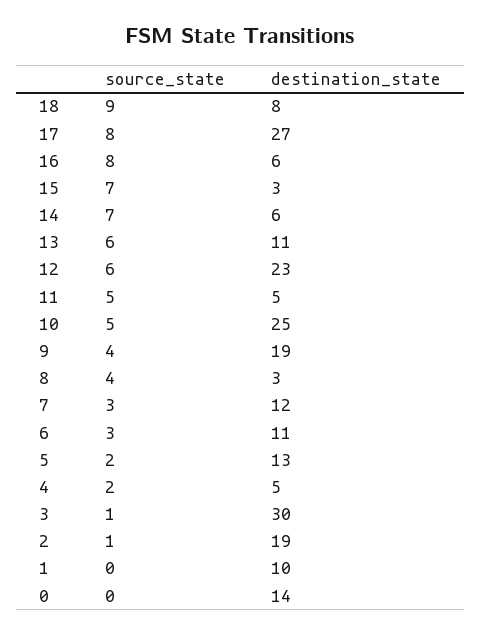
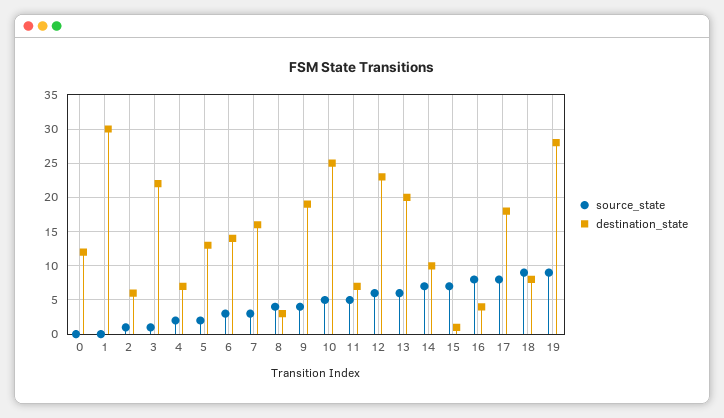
destination_state, 17: 27 -> 18
destination_state, 16: 6 -> 4
destination_state, 15: 3 -> 1
destination_state, 14: 6 -> 10
destination_state, 13: 11 -> 20
destination_state, 11: 5 -> 7
destination_state, 7: 12 -> 16
destination_state, 6: 11 -> 14
destination_state, 4: 5 -> 7
destination_state, 3: 30 -> 22
destination_state, 2: 19 -> 6
destination_state, 1: 10 -> 30
destination_state, 0: 14 -> 12
source_state, 19: none -> 9
destination_state, 19: none -> 28

